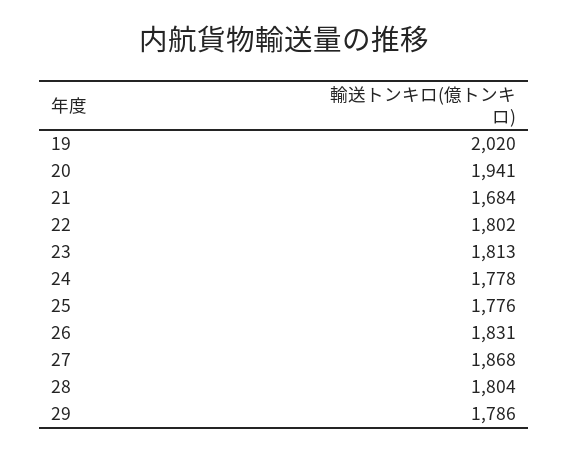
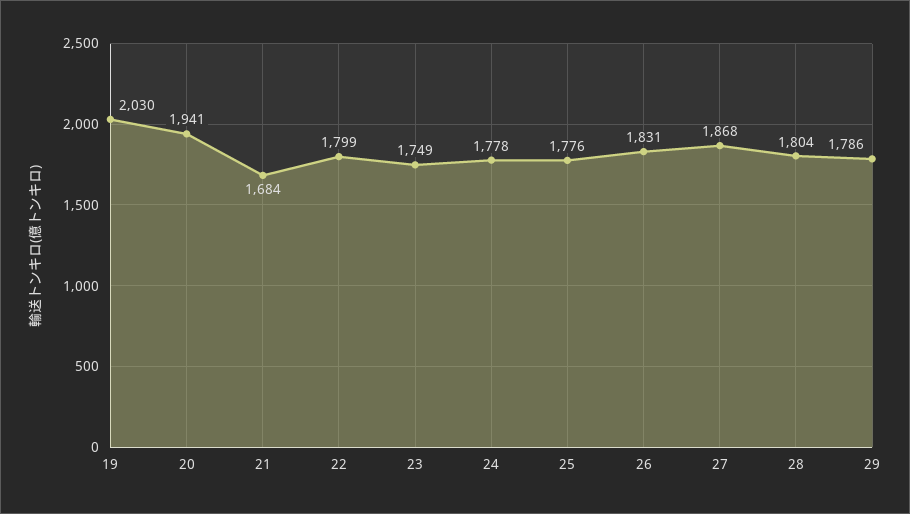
19: 2020 -> 2030
22: 1802 -> 1799
23: 1813 -> 1749

